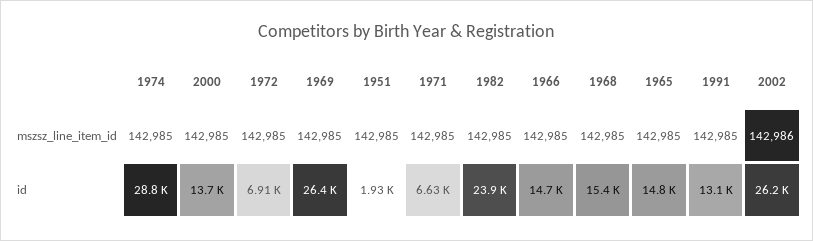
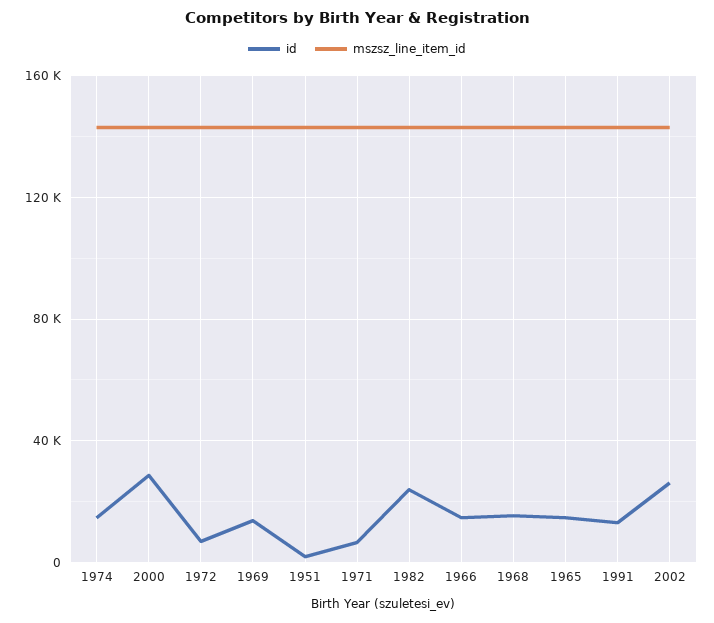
id, 1974: 28800 -> 15000
id, 2000: 13700 -> 30000
id, 1969: 26400 -> 15000

